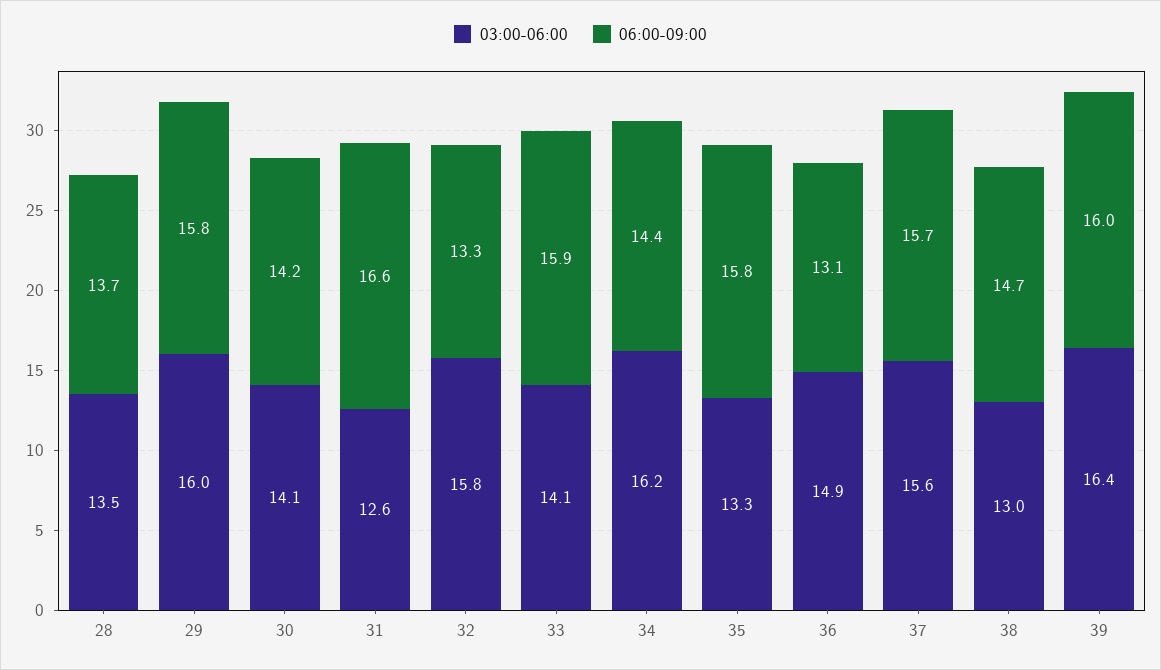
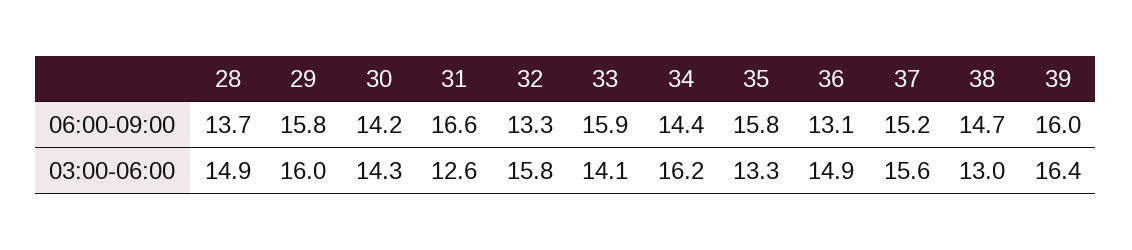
03:00-06:00, 28: 13.5 -> 14.9
03:00-06:00, 30: 14.1 -> 14.3
06:00-09:00, 37: 15.7 -> 15.2

